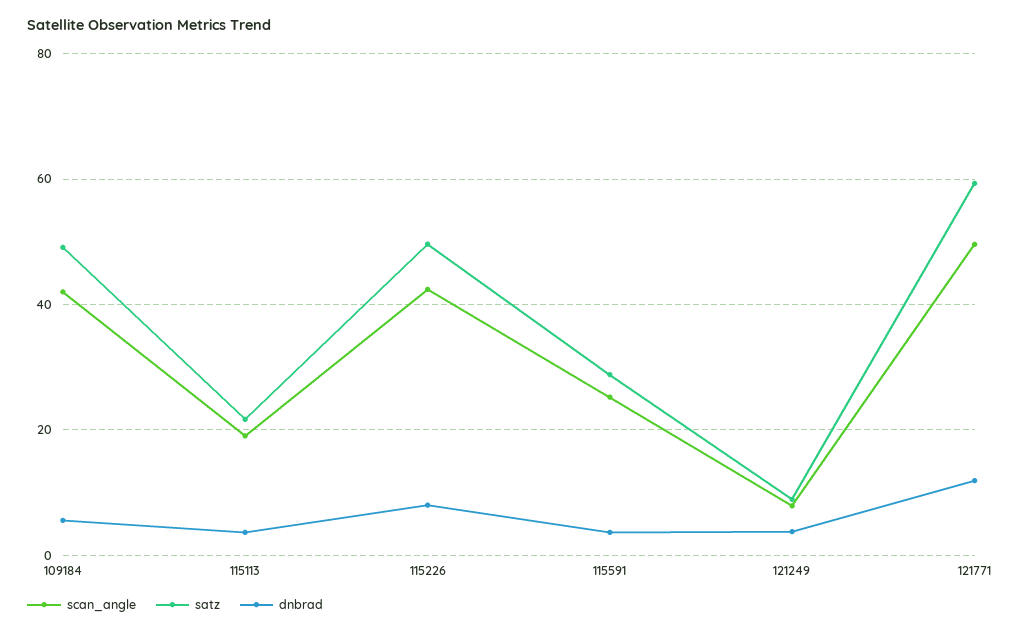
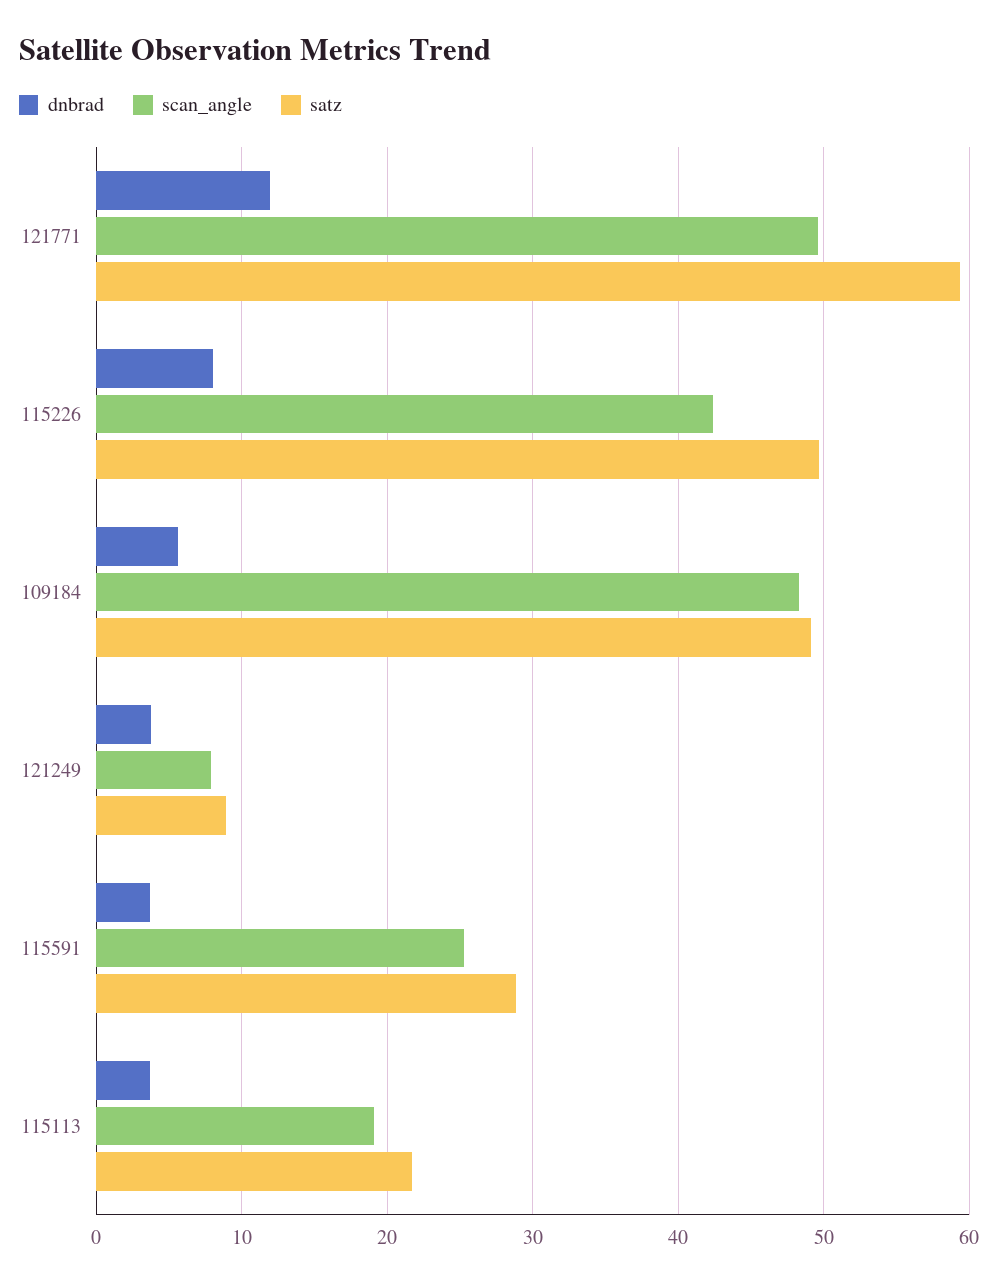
scan_angle, 109184: 42 -> 48

